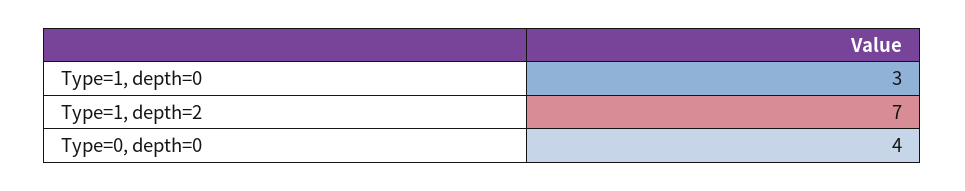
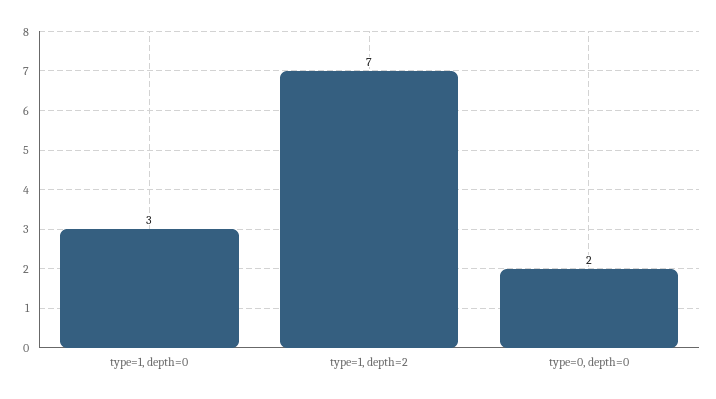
Type=0, depth=0: 4 -> 2

